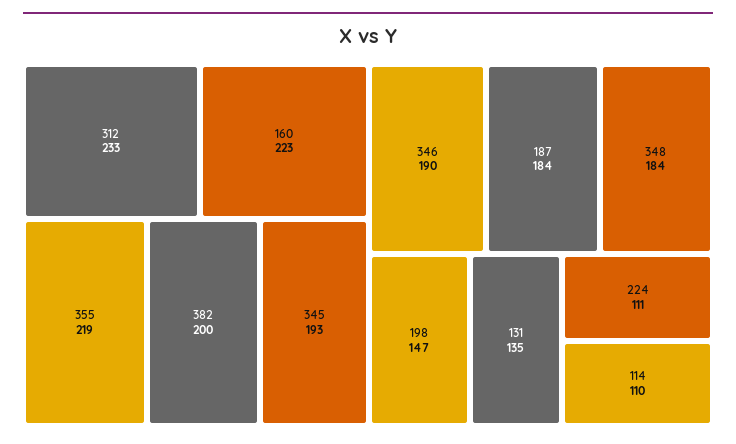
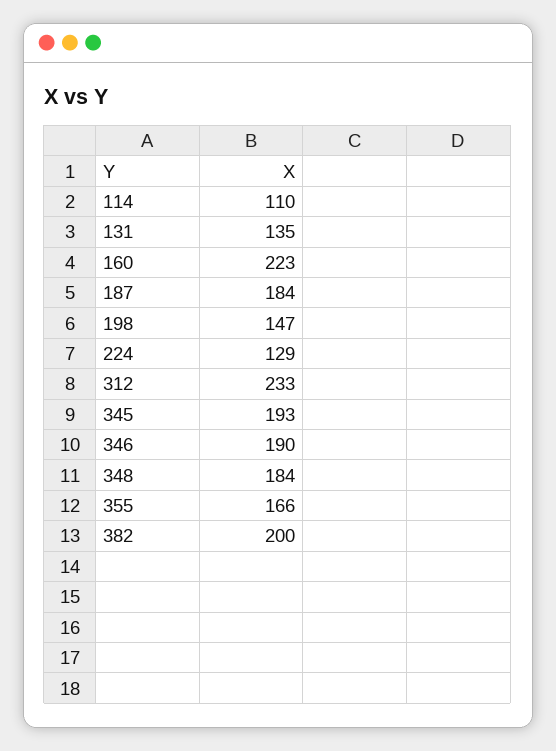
355: 219 -> 166
224: 111 -> 129

